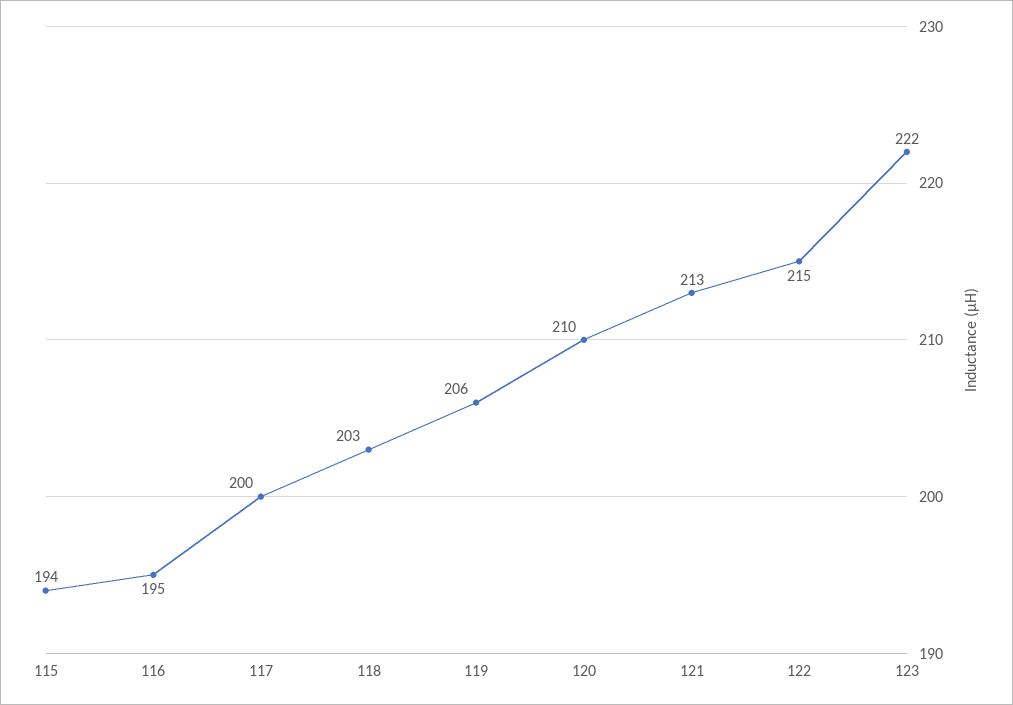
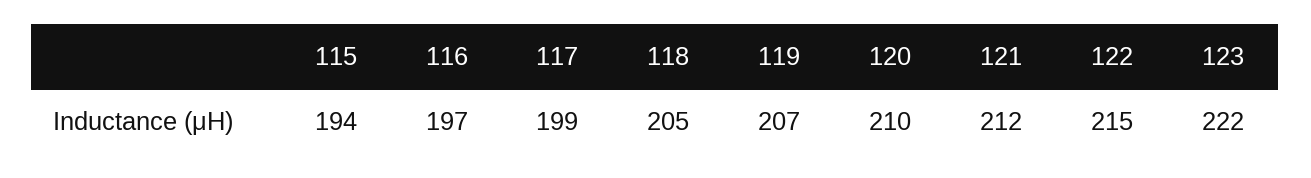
116: 195 -> 197
117: 200 -> 199
118: 203 -> 205
119: 206 -> 207
121: 213 -> 212

